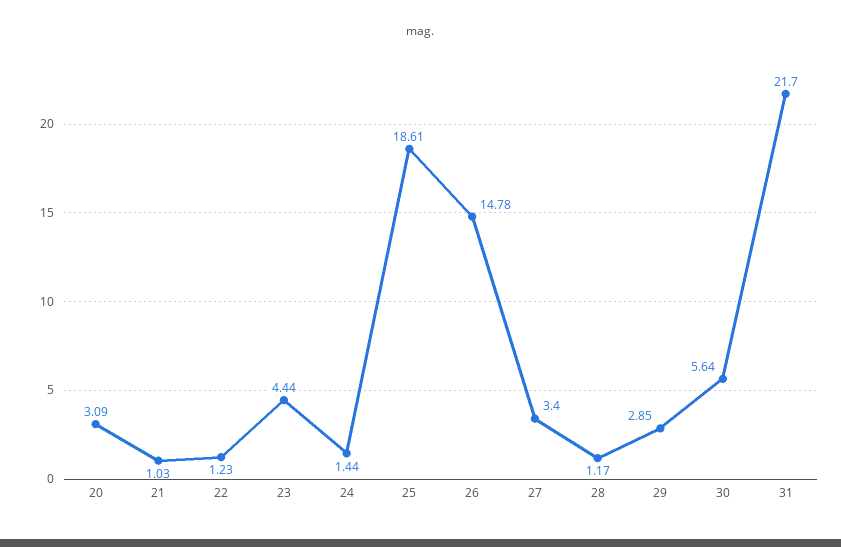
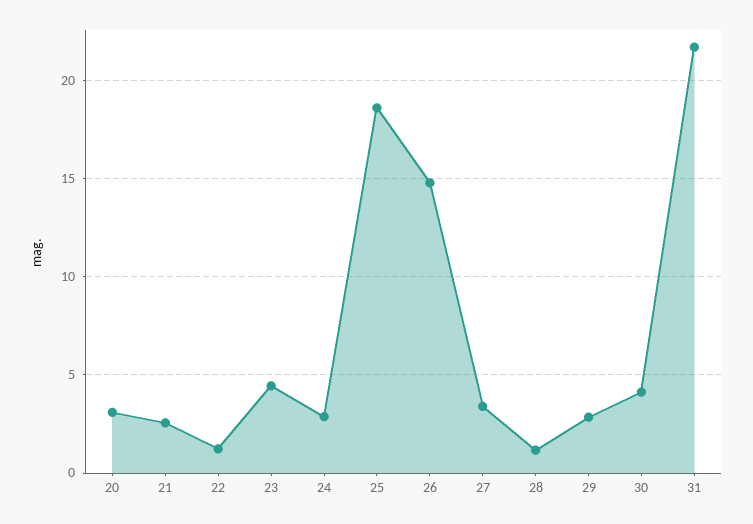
21: 1.03 -> 2.5
24: 1.44 -> 3
30: 5.64 -> 4

